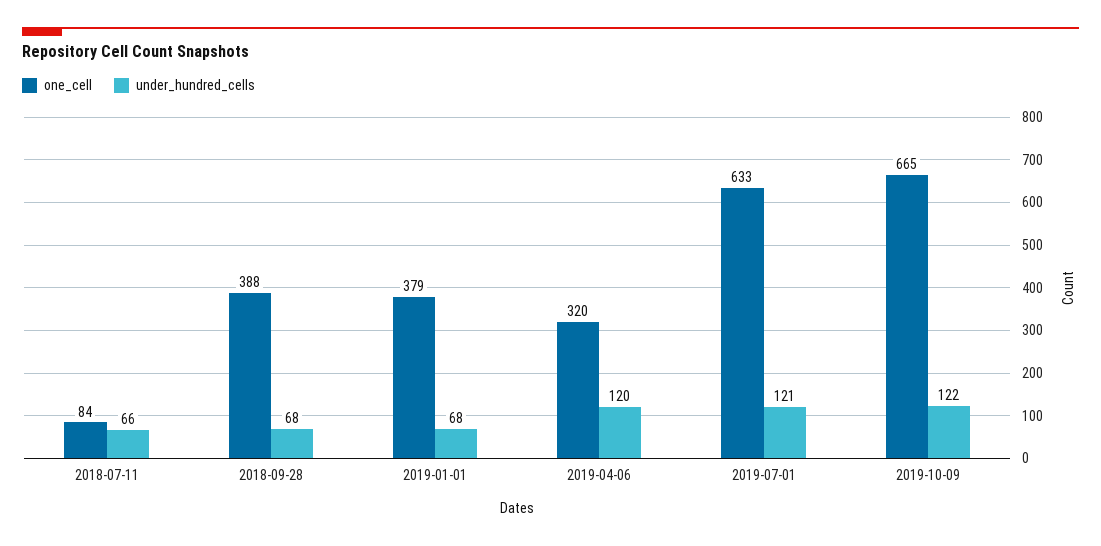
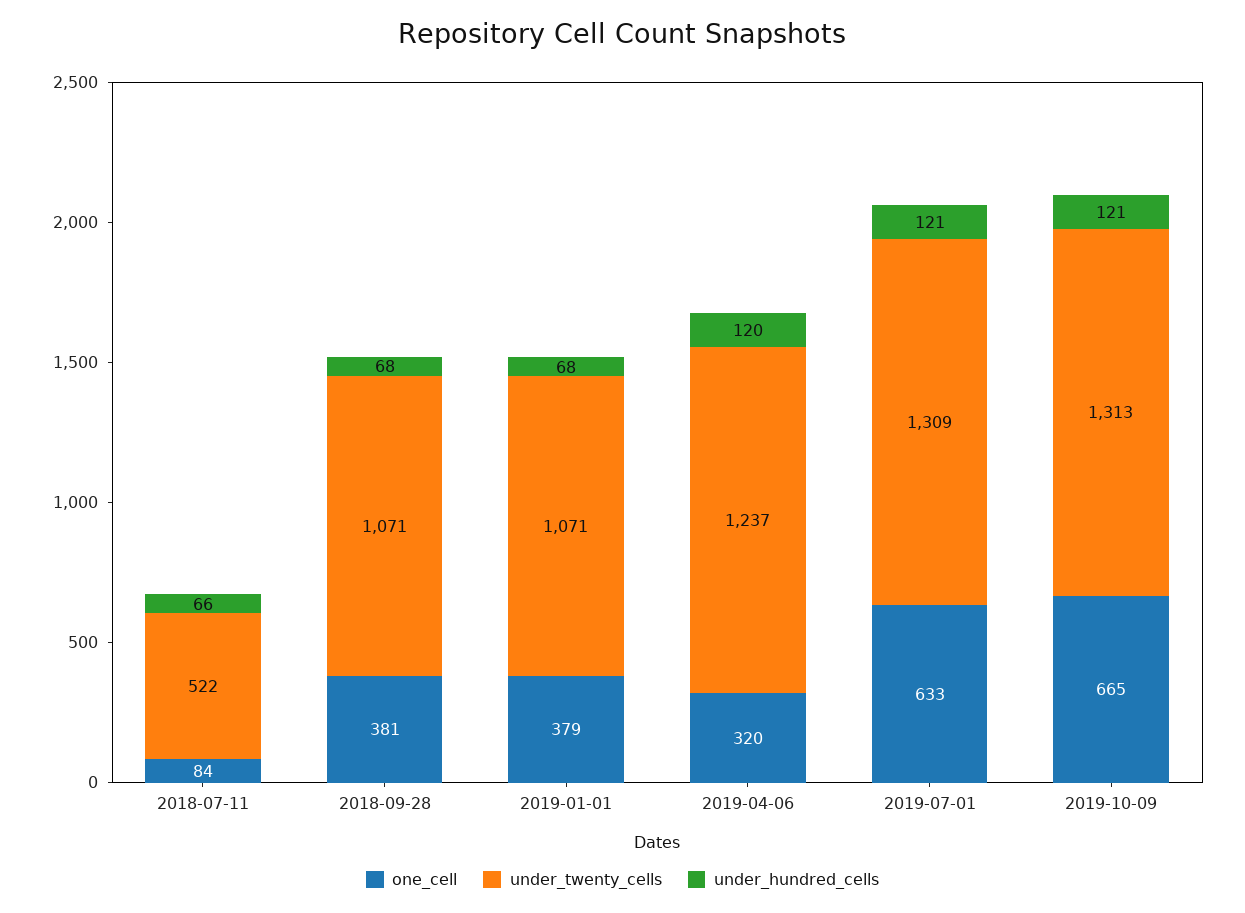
one_cell, 2018-09-28: 388 -> 381
under_hundred_cells, 2019-10-09: 122 -> 121
under_twenty_cells, 2018-07-11: none -> 522
under_twenty_cells, 2018-09-28: none -> 1071
under_twenty_cells, 2019-01-01: none -> 1071
under_twenty_cells, 2019-04-06: none -> 1237
under_twenty_cells, 2019-07-01: none -> 1309
under_twenty_cells, 2019-10-09: none -> 1313

